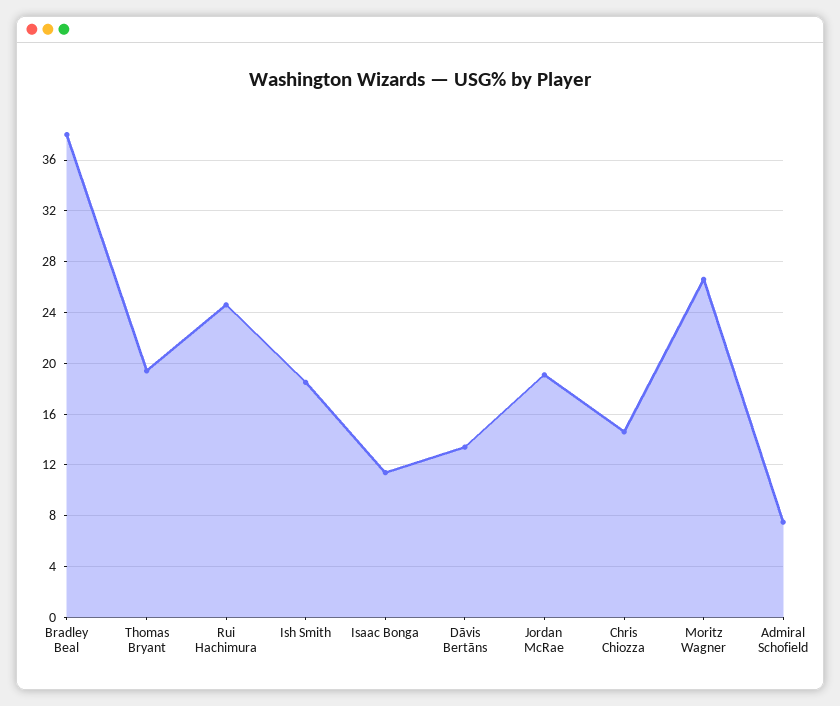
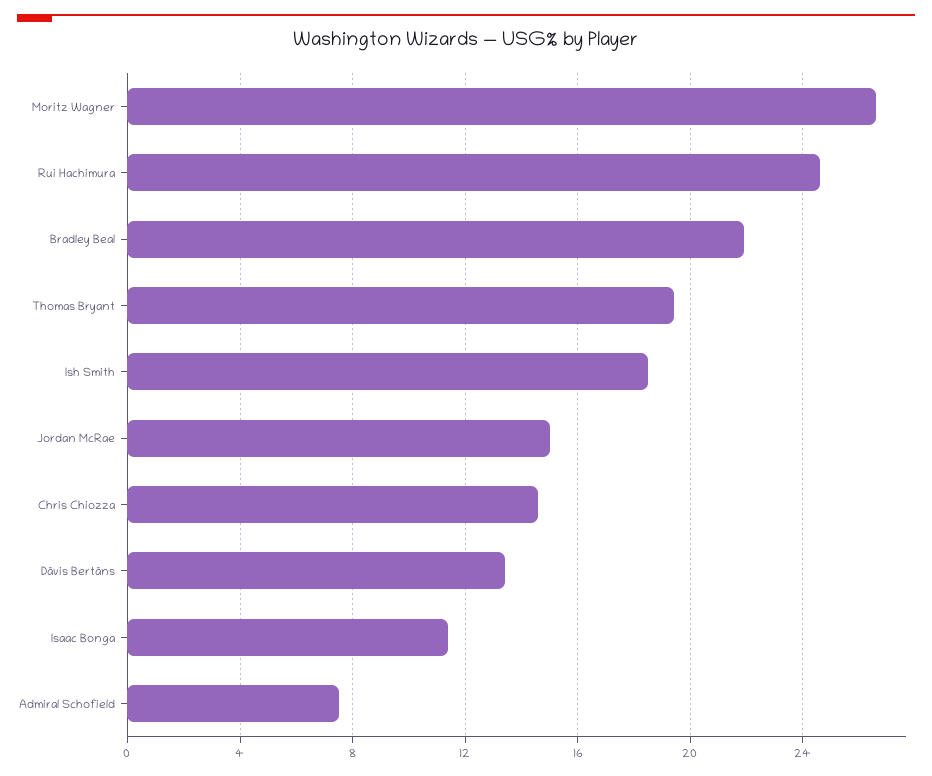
Bradley Beal: 38 -> 22
Jordan McRae: 19 -> 15

